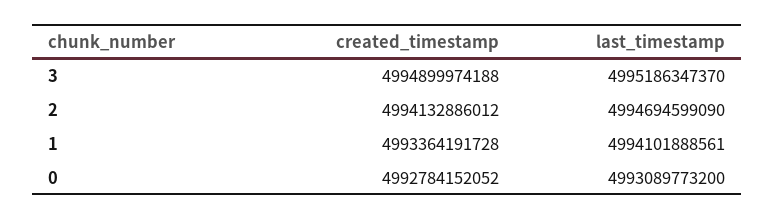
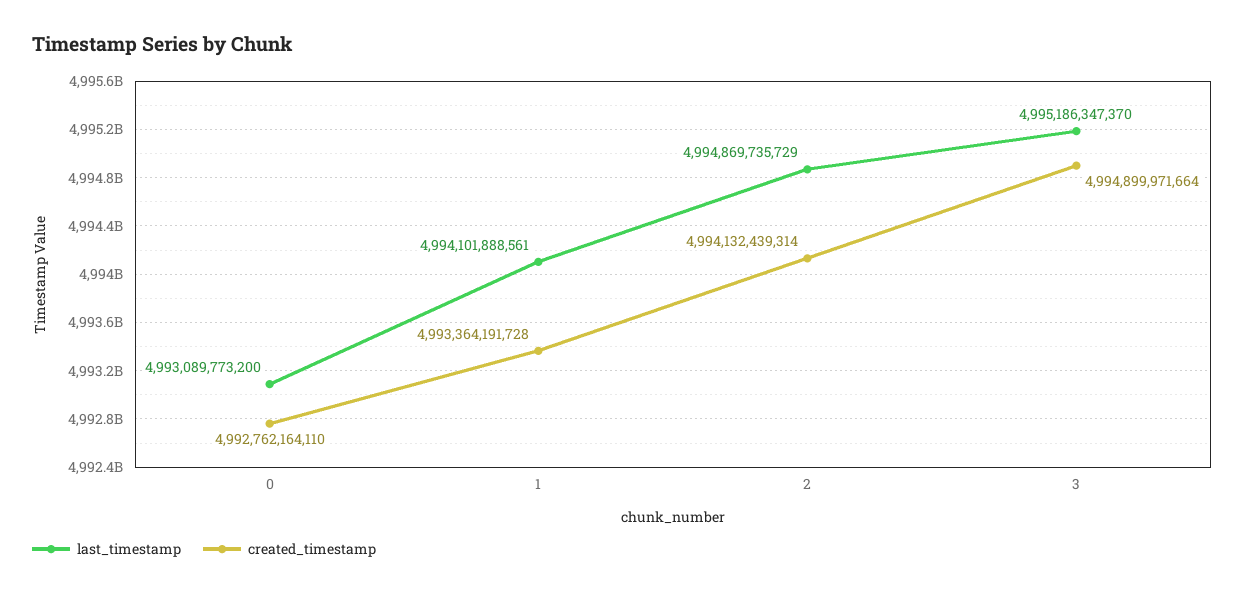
created_timestamp, 3: 4994899974188 -> 4994899971664
created_timestamp, 2: 4994132886012 -> 4994132439314
last_timestamp, 2: 4994694599090 -> 4994869735729
created_timestamp, 0: 4992784152052 -> 4992762164110

